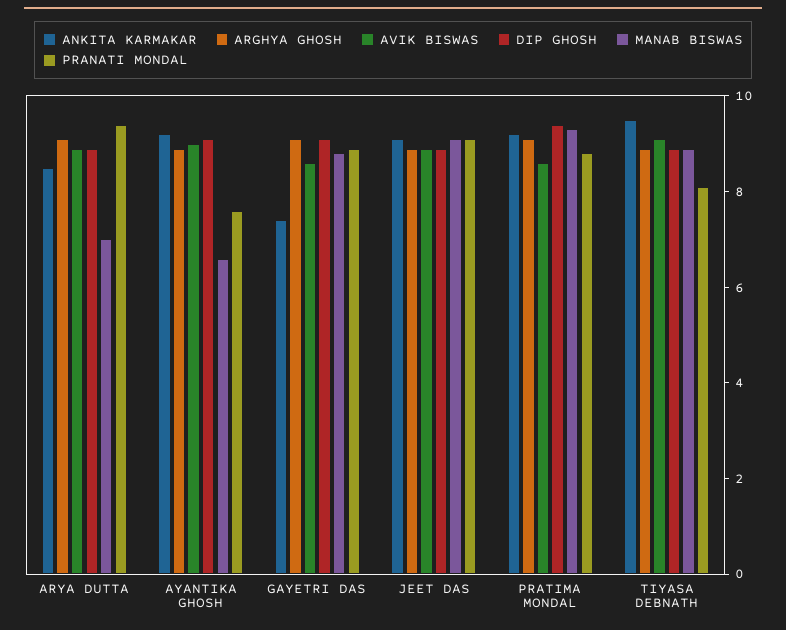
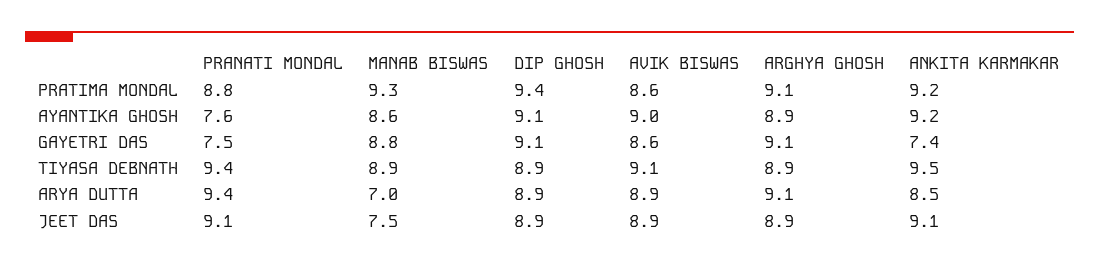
MANAB BISWAS, AYANTIKA GHOSH: 6.5 -> 8.6
PRANATI MONDAL, GAYETRI DAS: 9 -> 7.5
MANAB BISWAS, JEET DAS: 9 -> 7.5
PRANATI MONDAL, TIYASA DEBNATH: 8 -> 9.4

